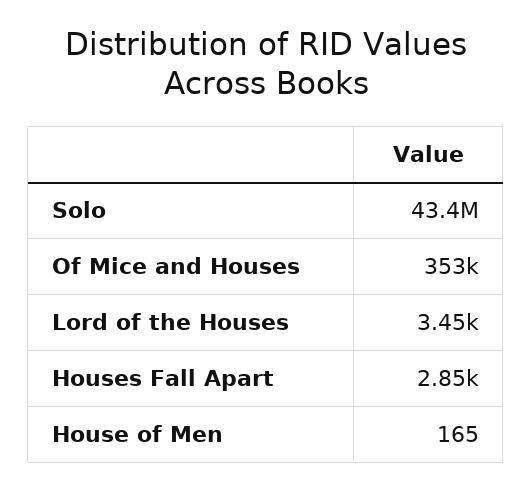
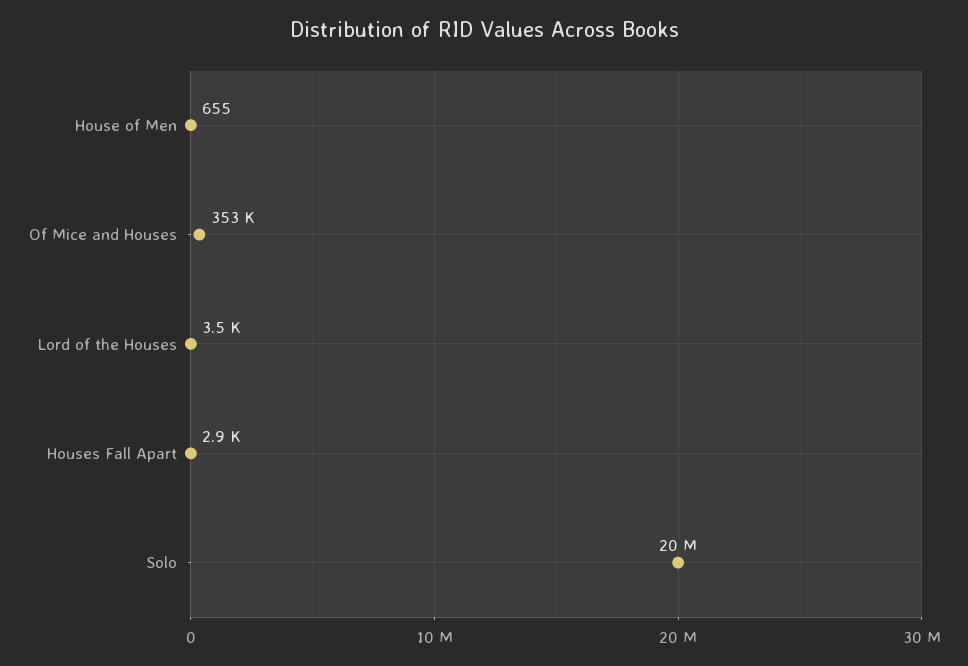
Solo: 43400000 -> 20000000
House of Men: 165 -> 655

